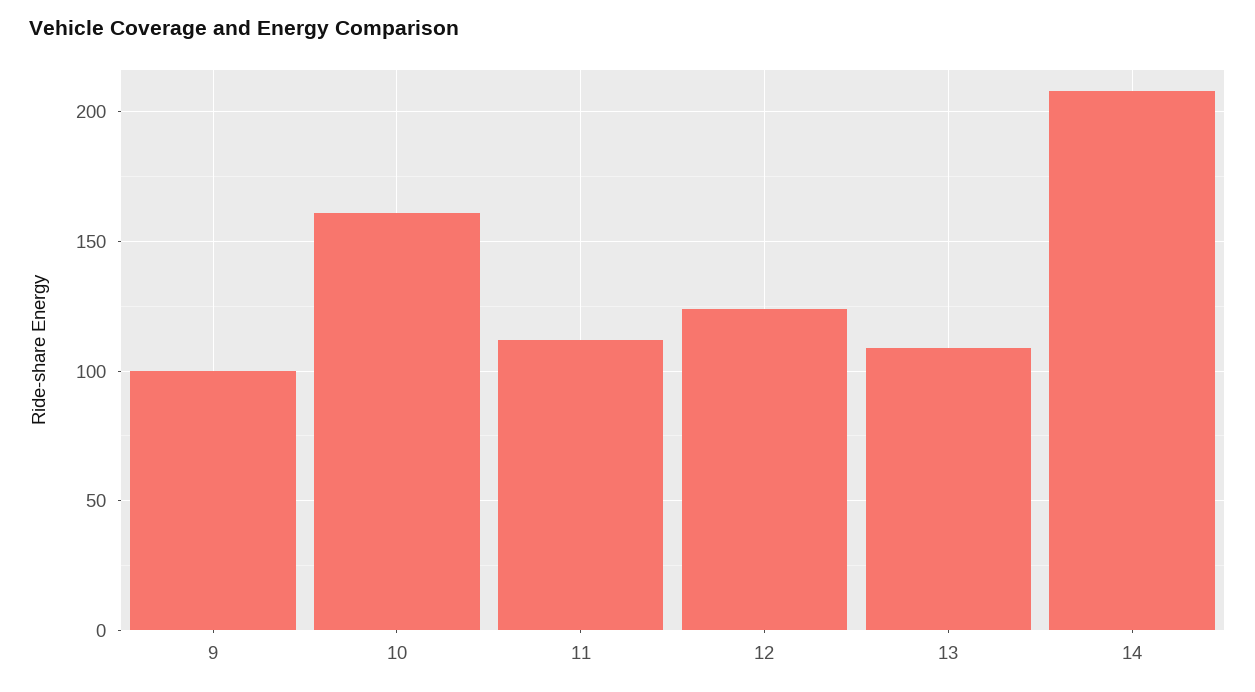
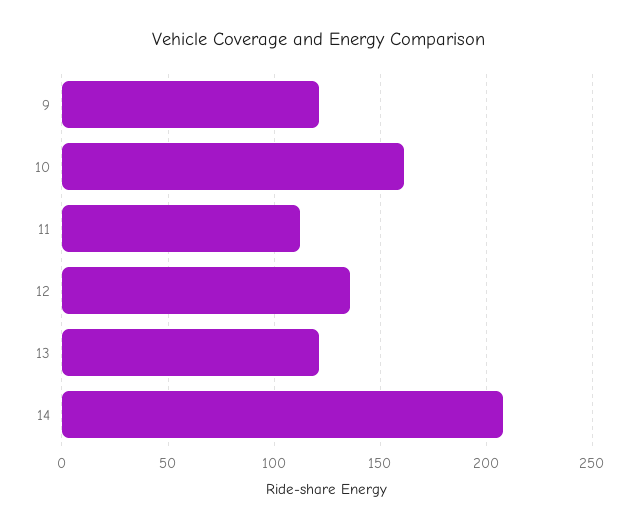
9: 100 -> 120
12: 125 -> 135
13: 110 -> 120

